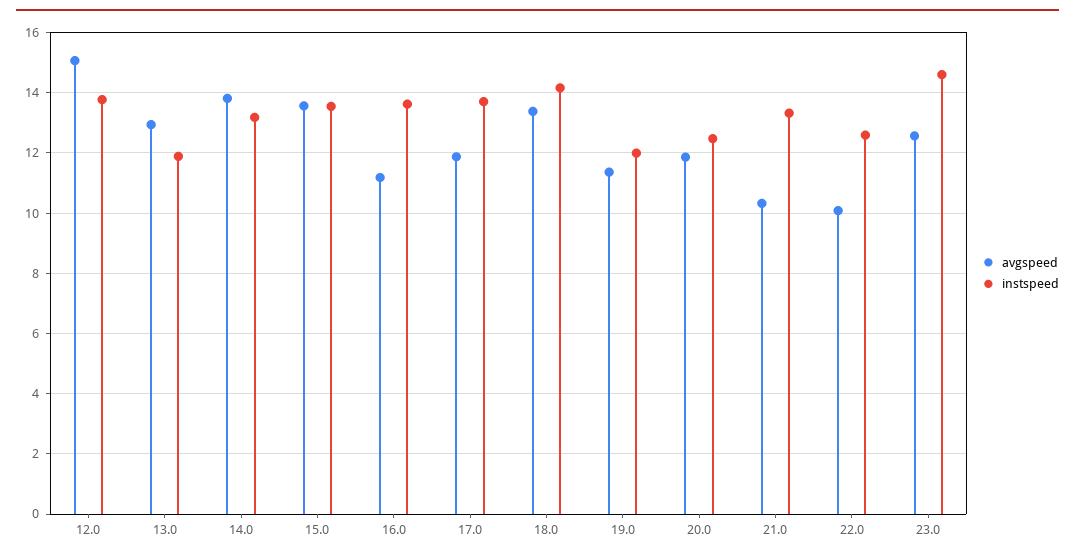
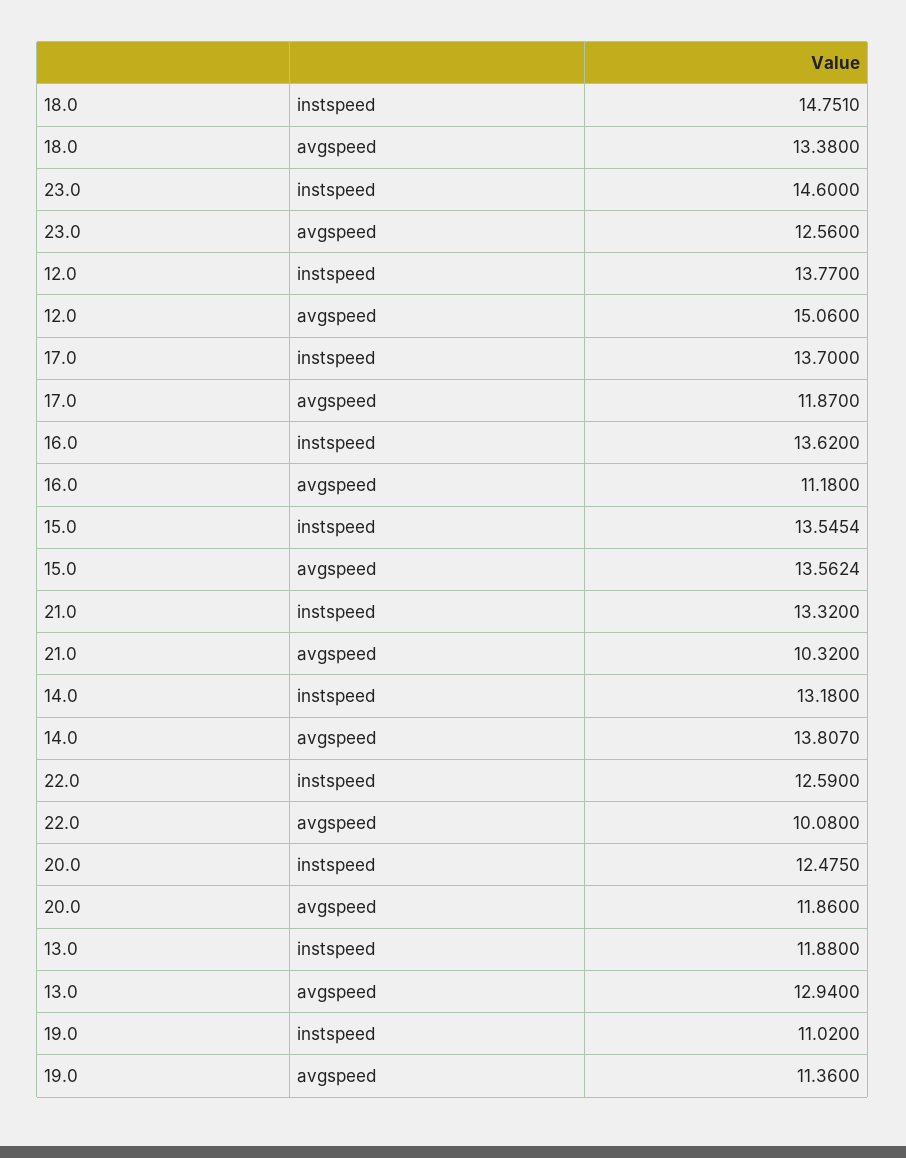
instspeed, 18.0: 14.2 -> 14.751
instspeed, 19.0: 12 -> 11.02

